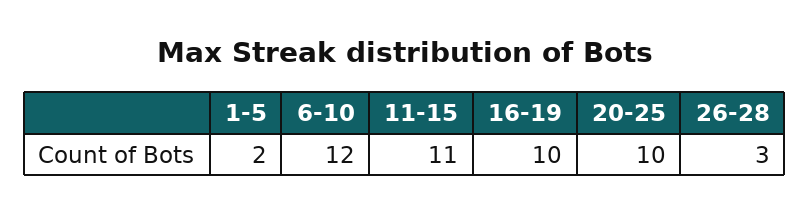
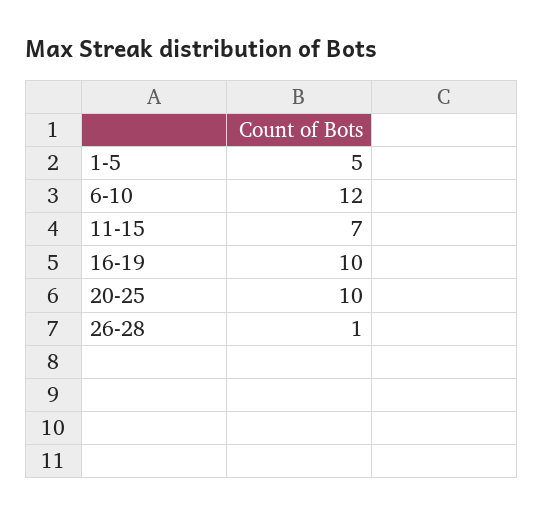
1-5: 2 -> 5
11-15: 11 -> 7
26-28: 3 -> 1

